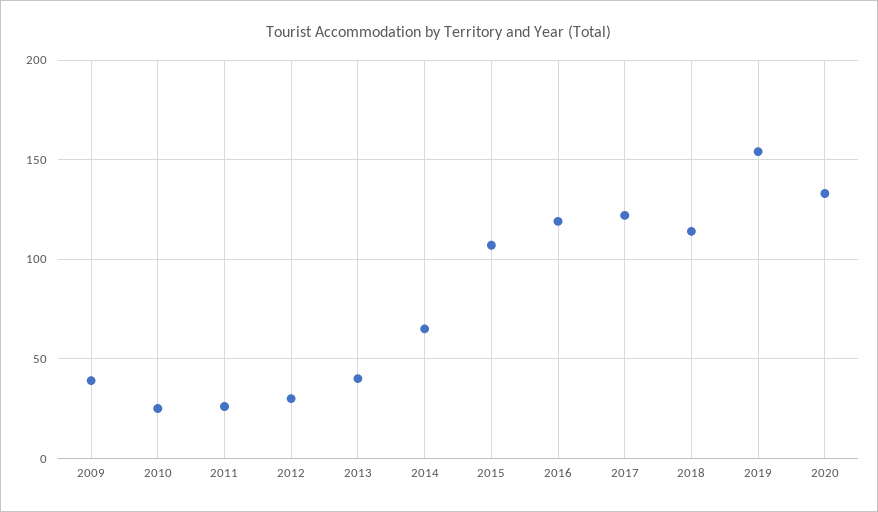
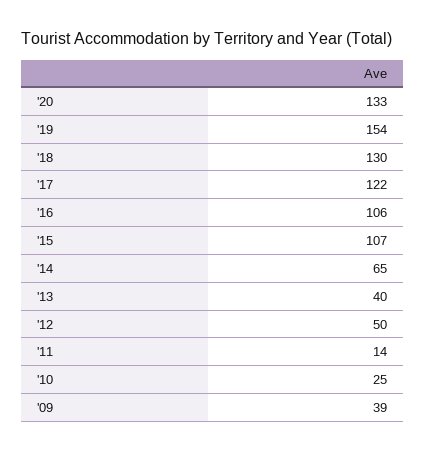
2011: 25 -> 14
2012: 30 -> 50
2016: 120 -> 106
2018: 115 -> 130

